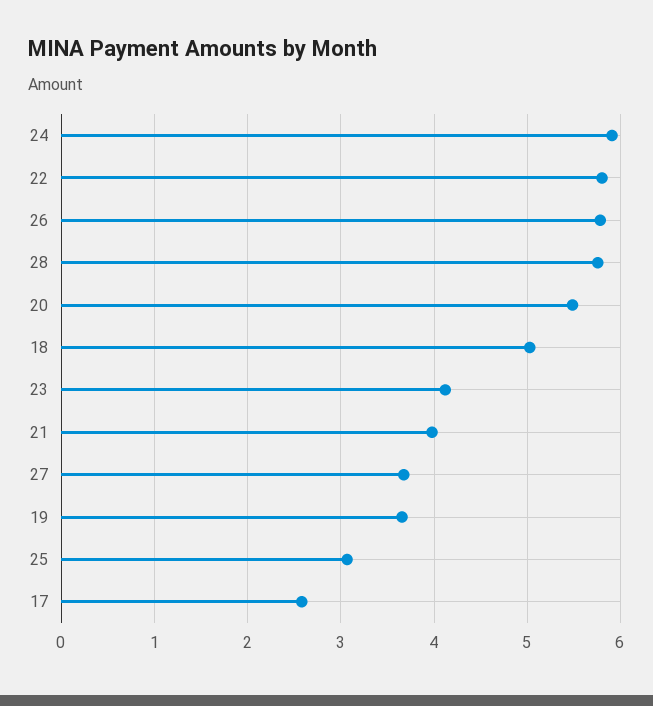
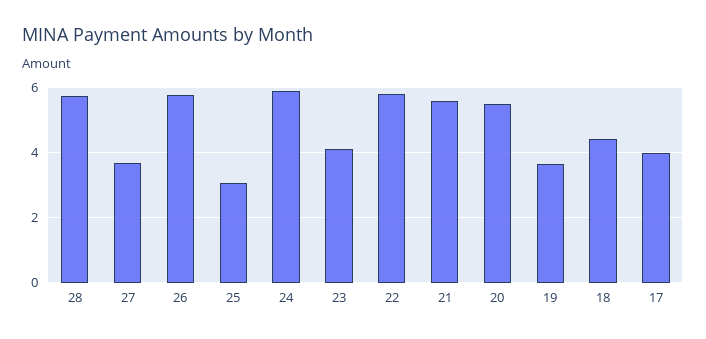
18: 5 -> 4.4
21: 4 -> 5.6
17: 2.6 -> 4

